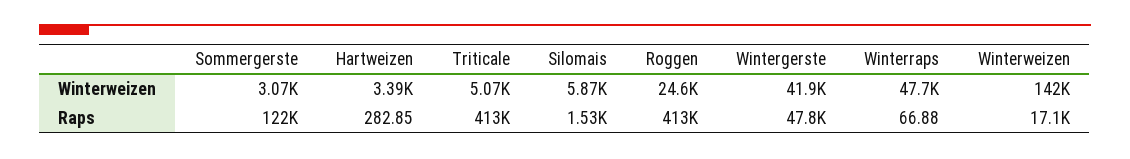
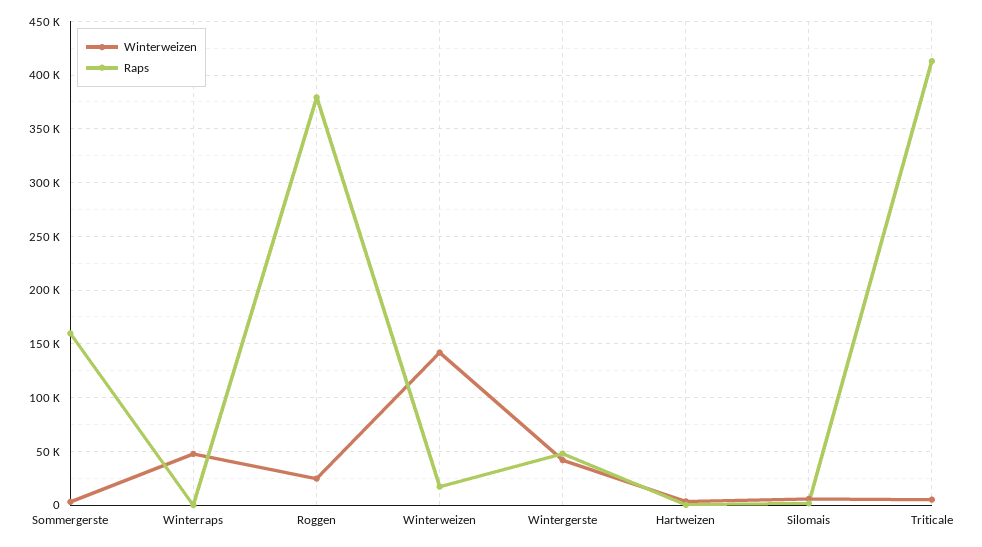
Raps, Sommergerste: 122000 -> 160000
Raps, Roggen: 413000 -> 380000

